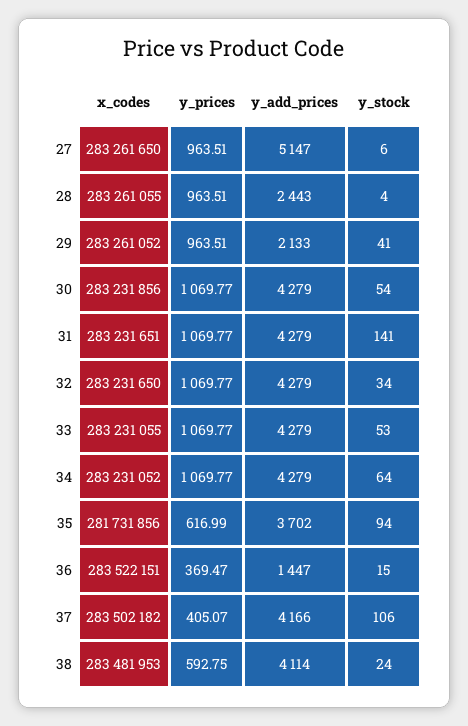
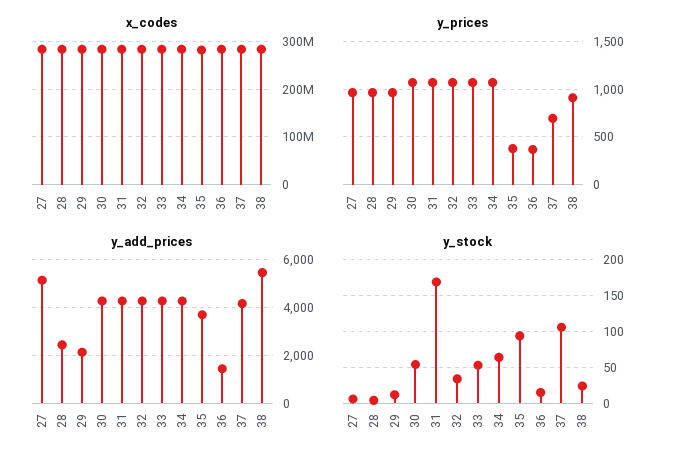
y_stock, 29: 41 -> 10
y_stock, 31: 141 -> 170
y_prices, 35: 616.99 -> 400
y_prices, 37: 405.07 -> 700
y_prices, 38: 592.75 -> 900
y_add_prices, 38: 4114 -> 5500

